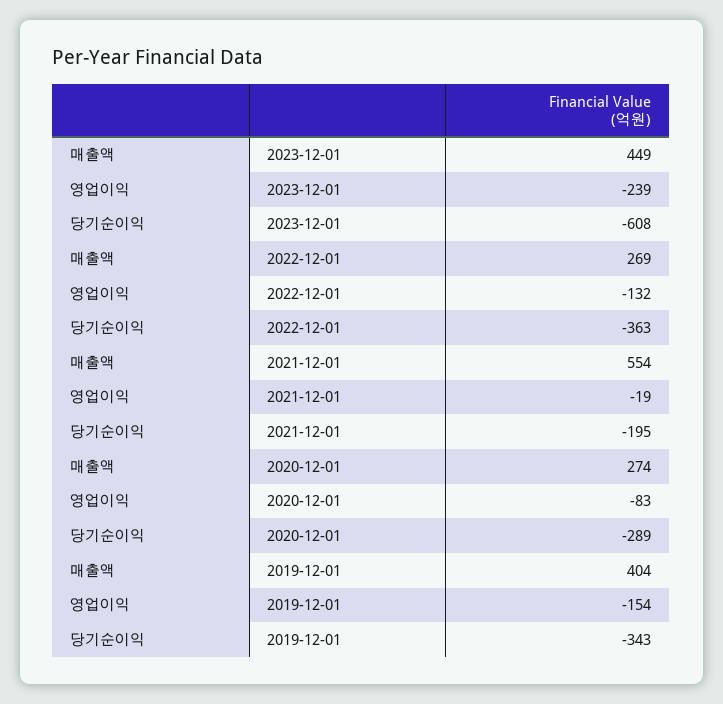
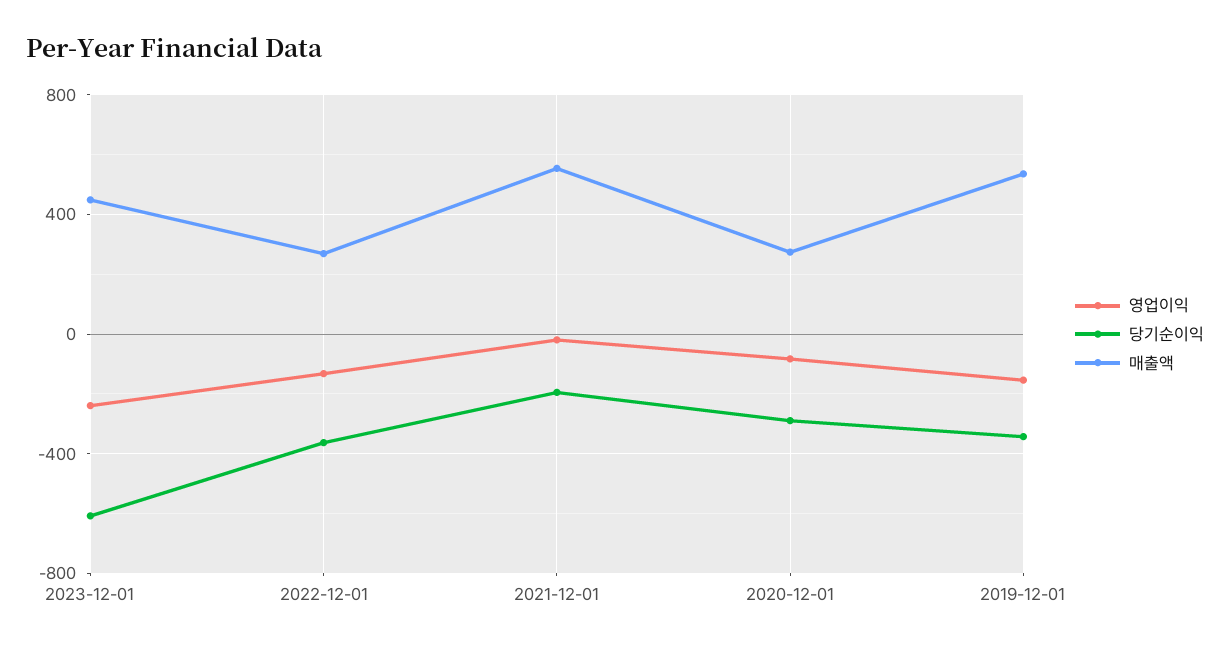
매출액, 2019-12-01: 404 -> 550

